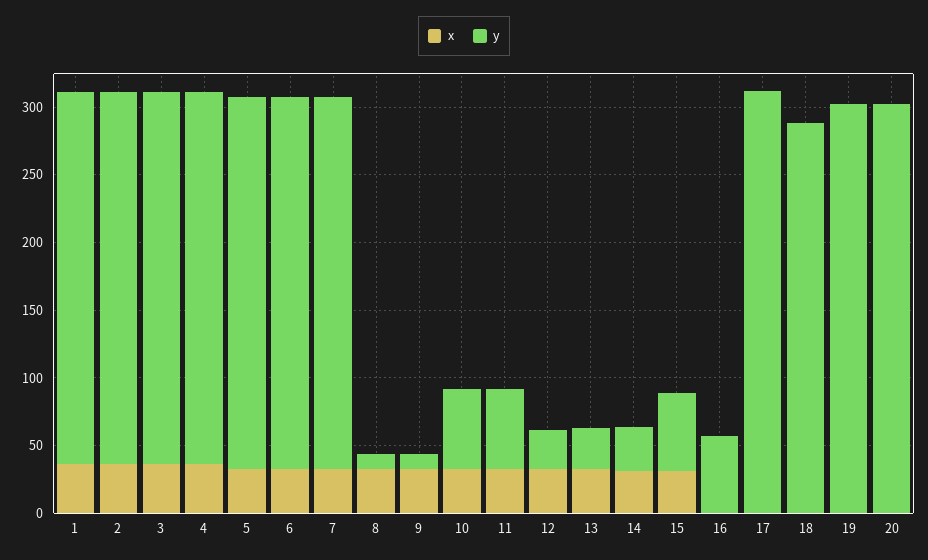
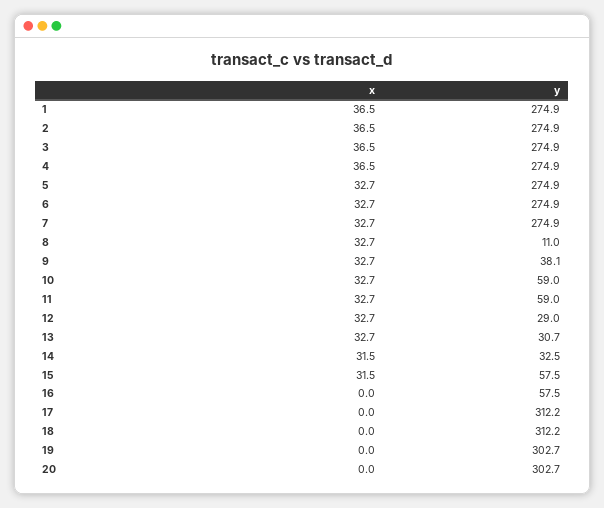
y, 9: 10 -> 38.1
y, 18: 290 -> 312.2

